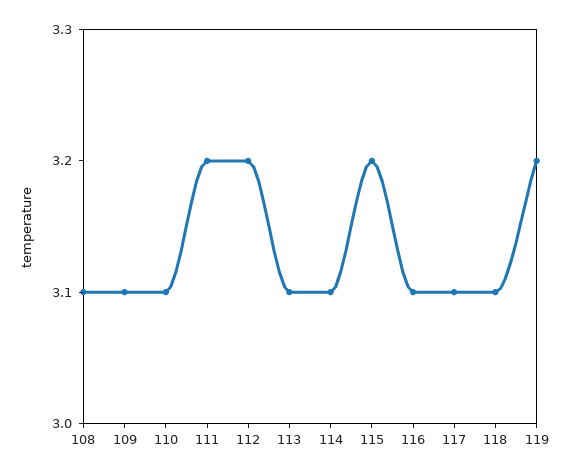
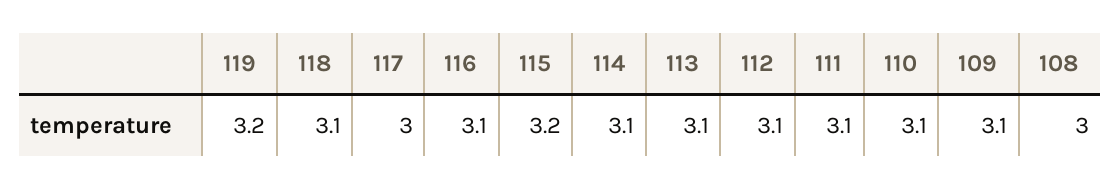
108: 3.1 -> 3
111: 3.2 -> 3.1
112: 3.2 -> 3.1
117: 3.1 -> 3

